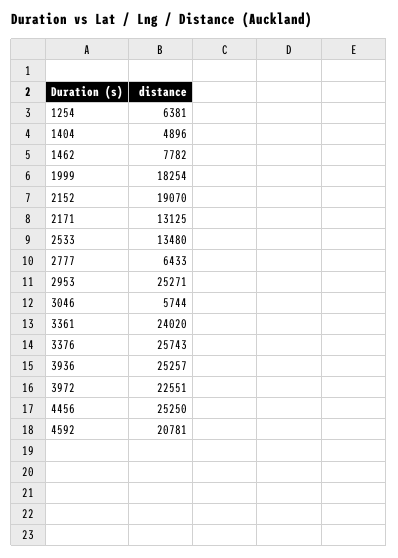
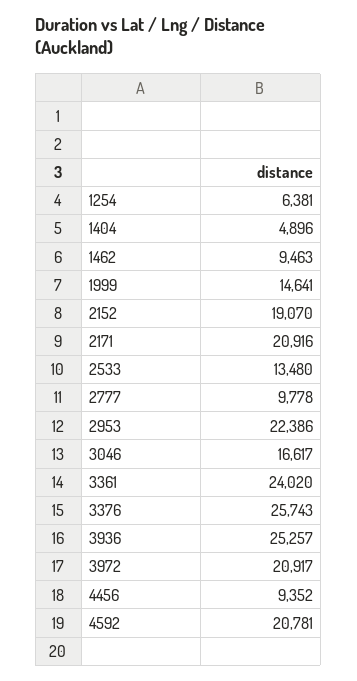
1462: 7782 -> 9463
1999: 18254 -> 14641
2171: 13125 -> 20916
2777: 6433 -> 9778
2953: 25271 -> 22386
3046: 5744 -> 16617
3972: 22551 -> 20917
4456: 25250 -> 9352

